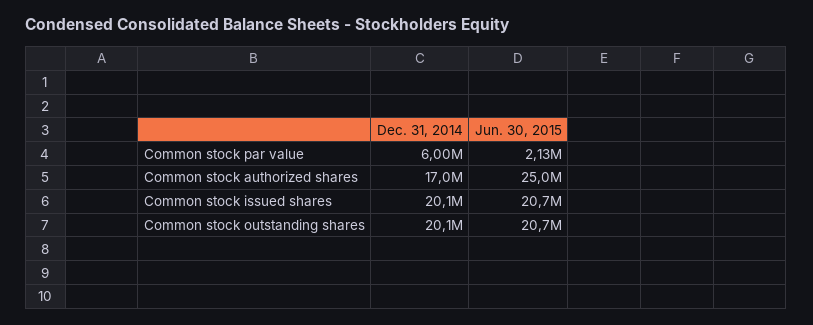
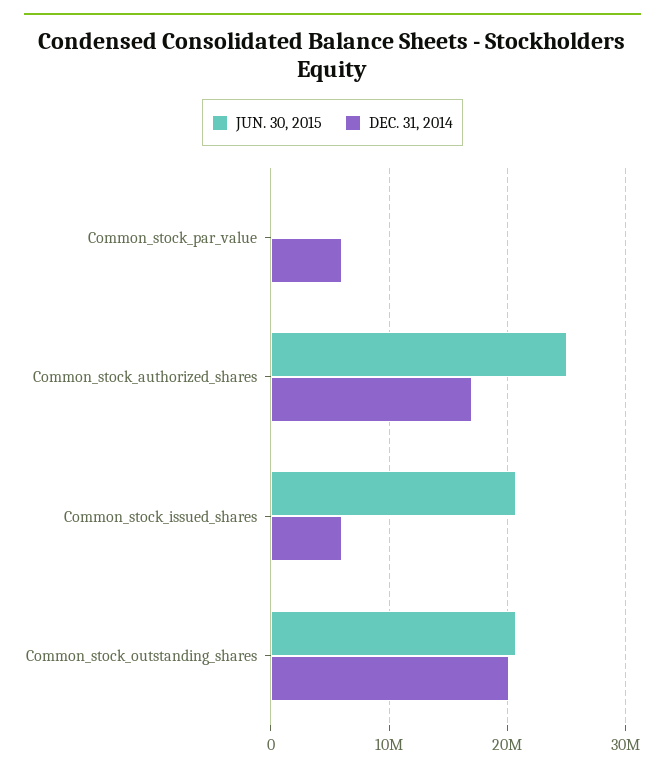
Jun. 30, 2015, Common stock par value: 2130000 -> 0
Dec. 31, 2014, Common stock issued shares: 20100000 -> 6000000

